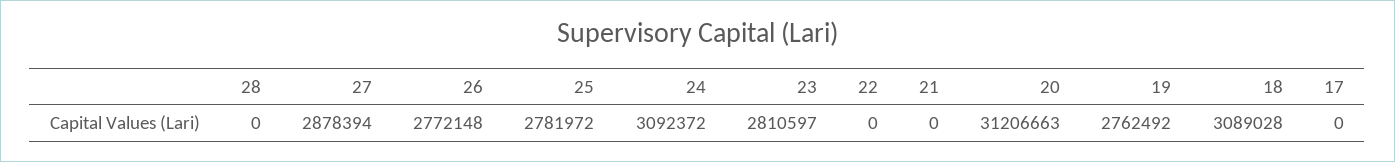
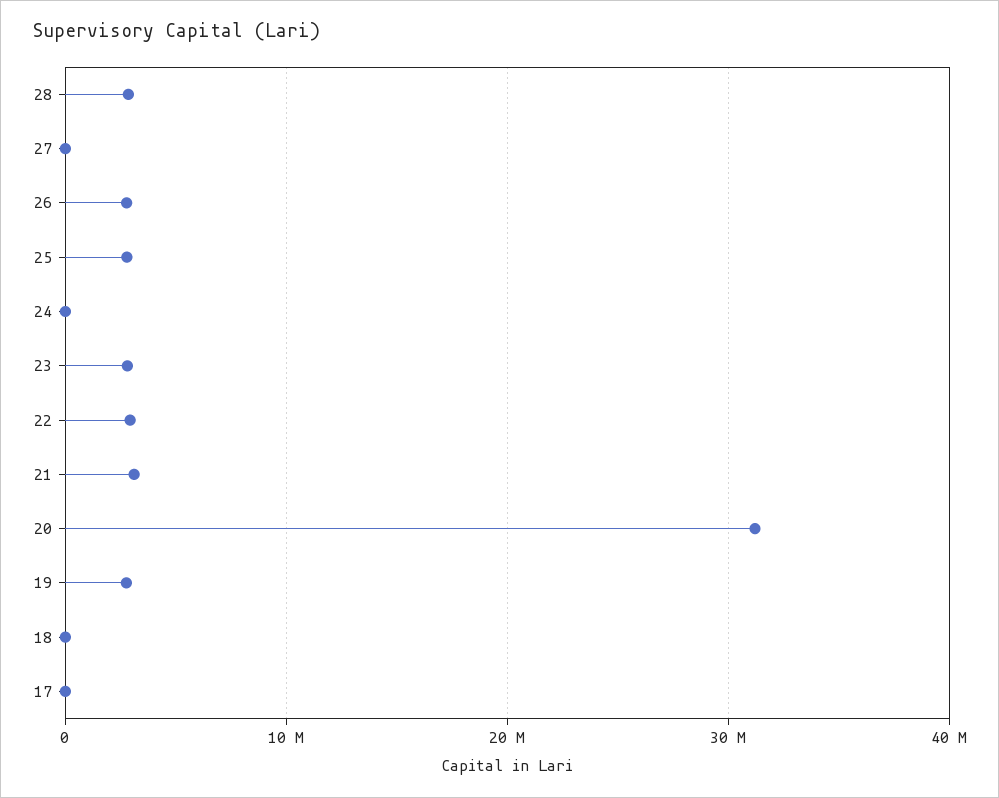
28: 0 -> 3000000
27: 2878394 -> 0
24: 3092372 -> 0
22: 0 -> 3000000
21: 0 -> 3000000
18: 3089028 -> 0

